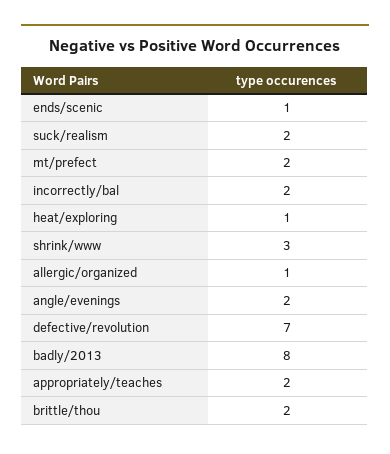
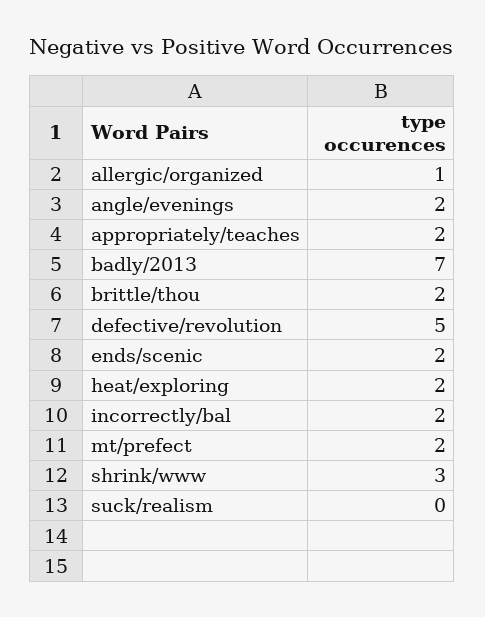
ends/scenic: 1 -> 2
suck/realism: 2 -> 0
heat/exploring: 1 -> 2
defective/revolution: 7 -> 5
badly/2013: 8 -> 7

